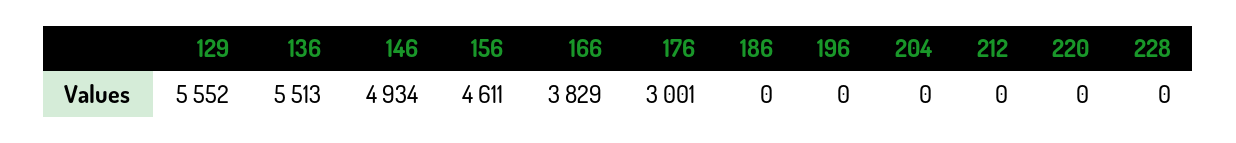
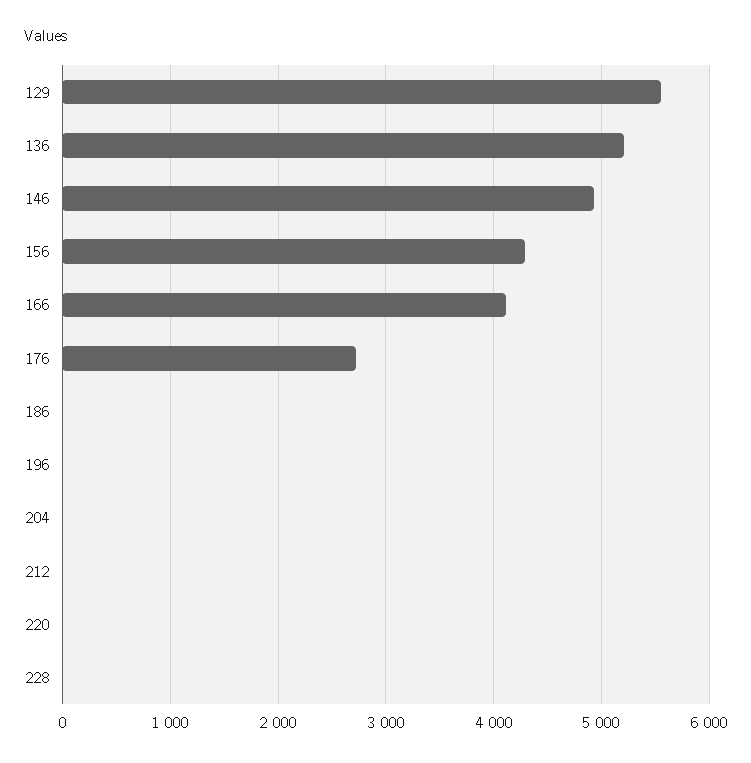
136: 5513 -> 5200
156: 4611 -> 4300
166: 3829 -> 4100
176: 3001 -> 2700

